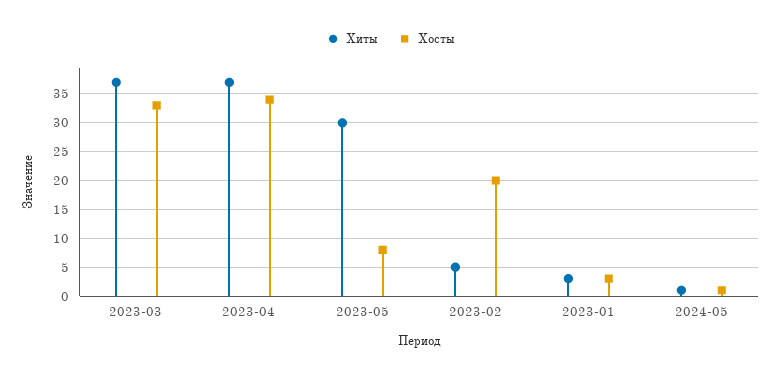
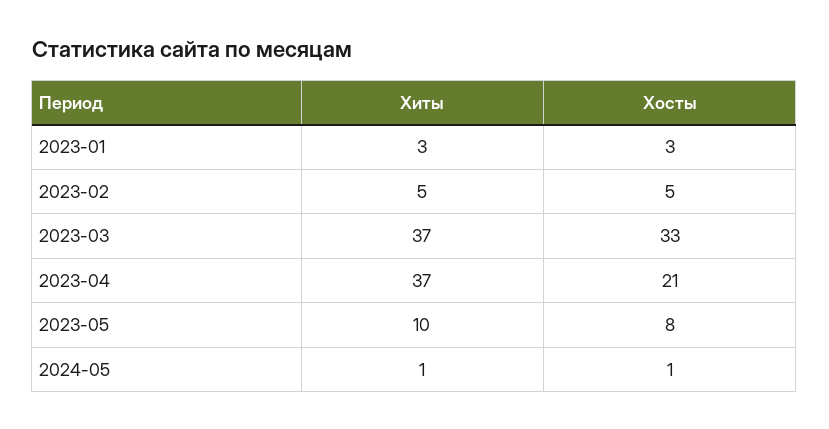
Хосты, 2023-04: 35 -> 21
Хиты, 2023-05: 30 -> 10
Хосты, 2023-02: 20 -> 5

